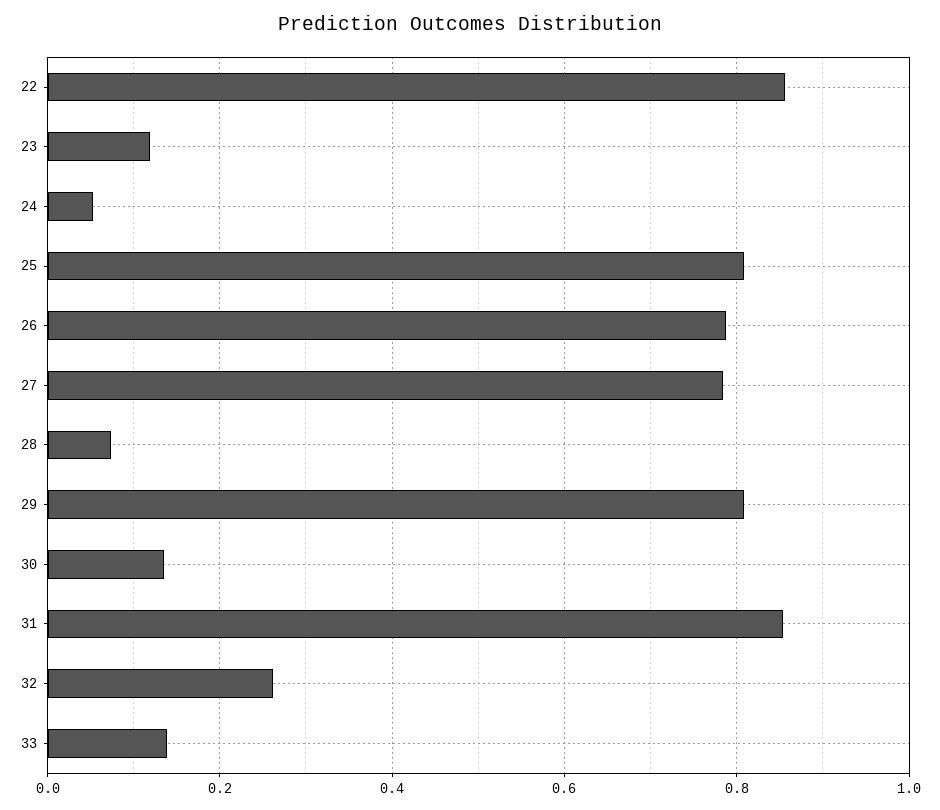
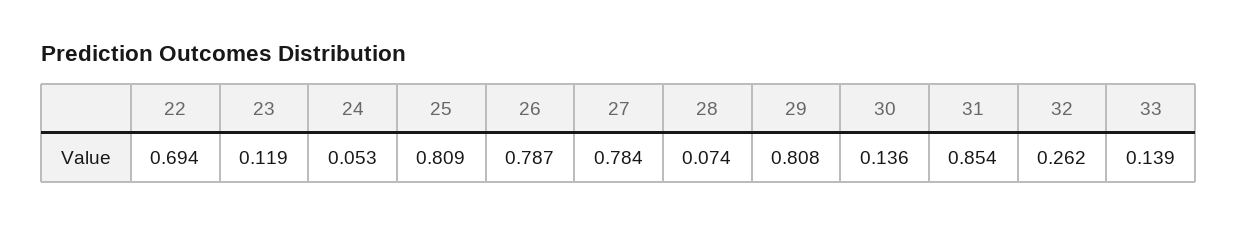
22: 0.86 -> 0.694

